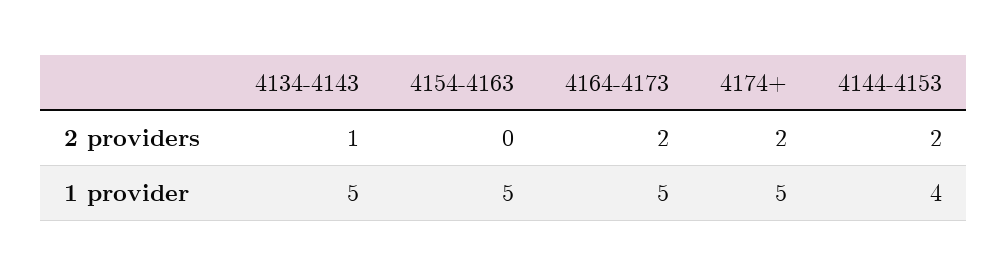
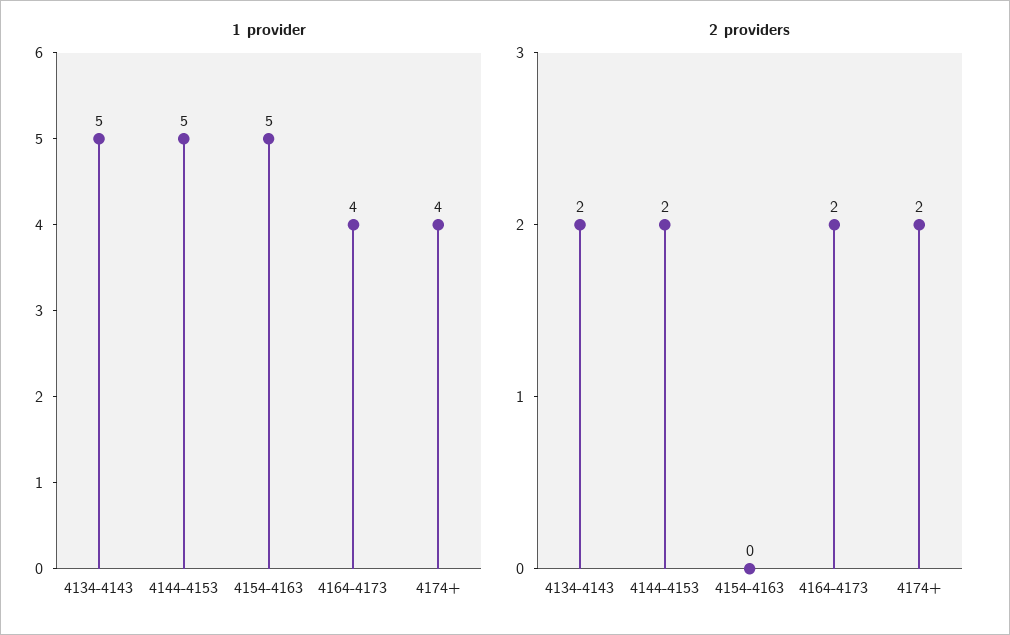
2 providers, 4134-4143: 1 -> 2
1 provider, 4164-4173: 5 -> 4
1 provider, 4174+: 5 -> 4
1 provider, 4144-4153: 4 -> 5

